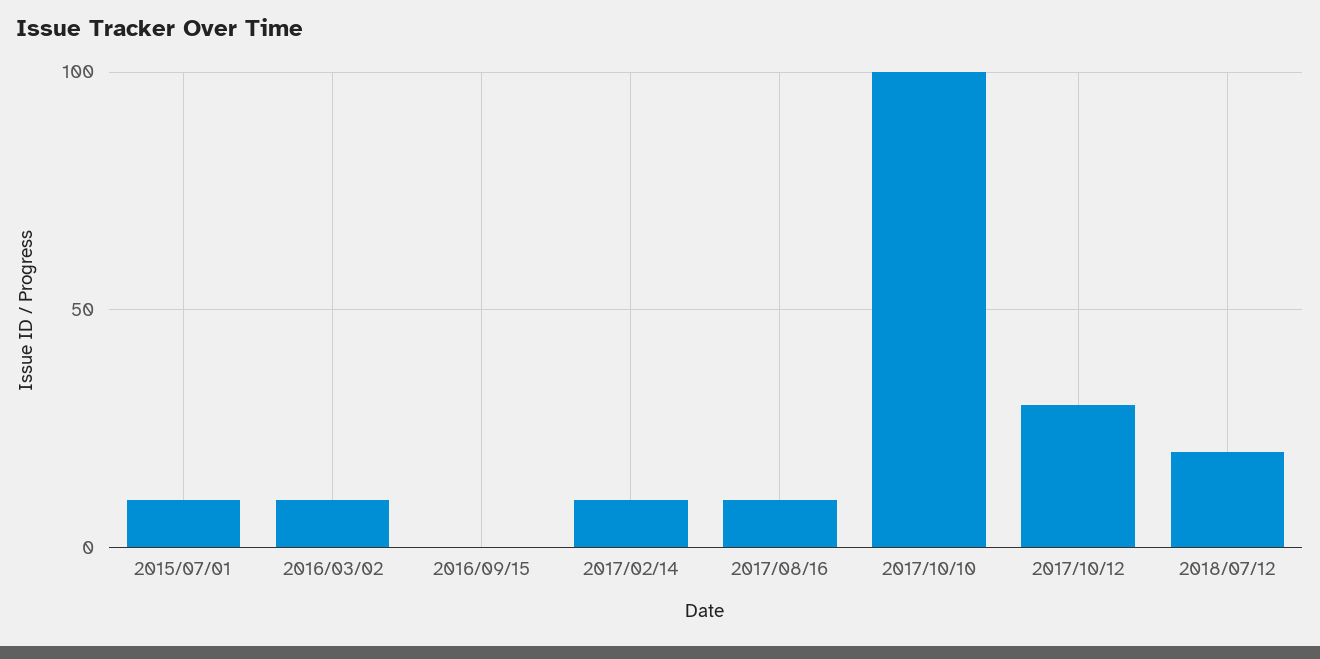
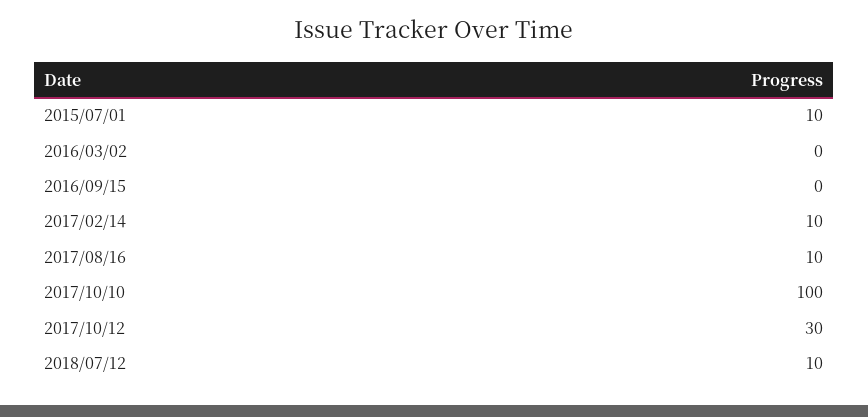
2016/03/02: 10 -> 0
2018/07/12: 20 -> 10

